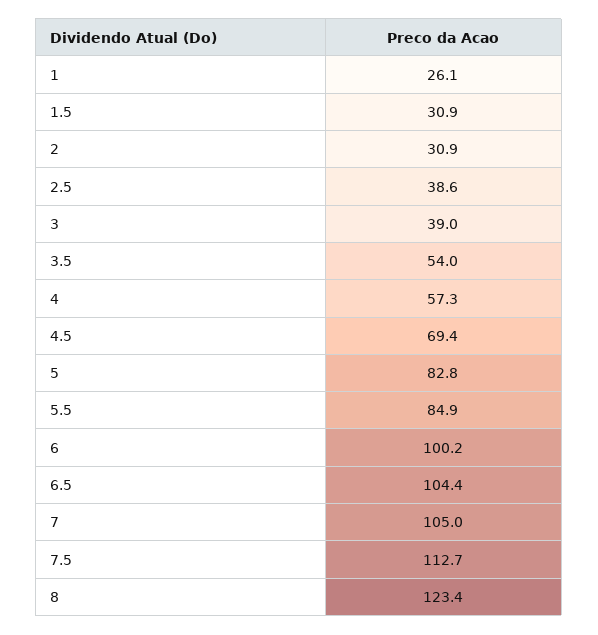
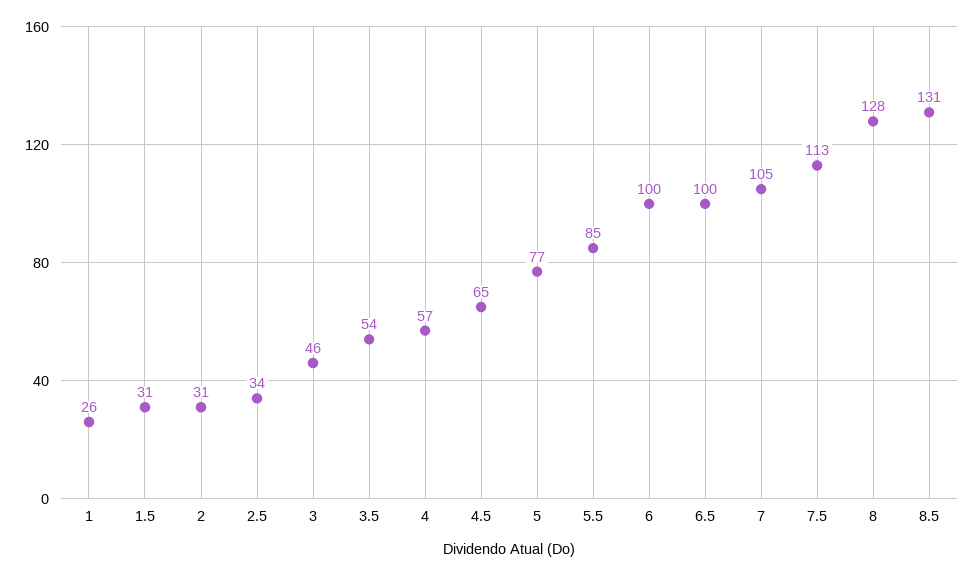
2.5: 38.6 -> 34
3: 39 -> 46
4.5: 69.4 -> 65
5: 82.8 -> 77
6.5: 104.4 -> 100
8: 123.4 -> 128
8.5: none -> 131

